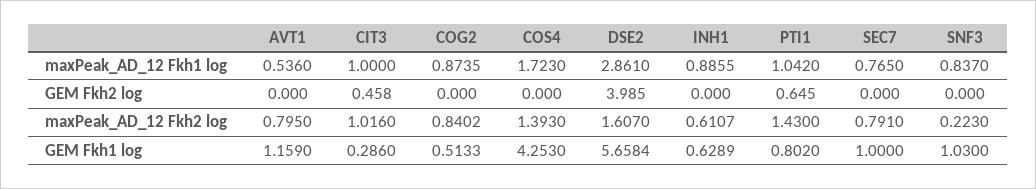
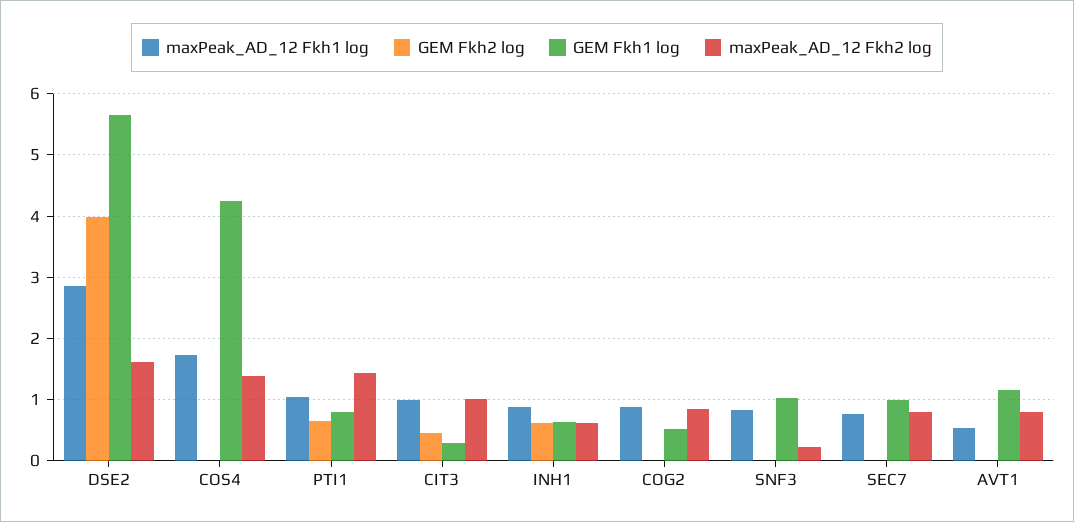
GEM Fkh2 log, INH1: 0 -> 0.6

